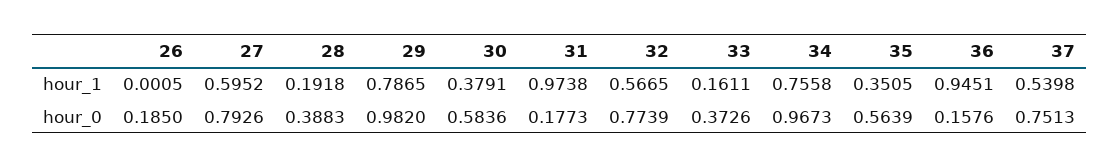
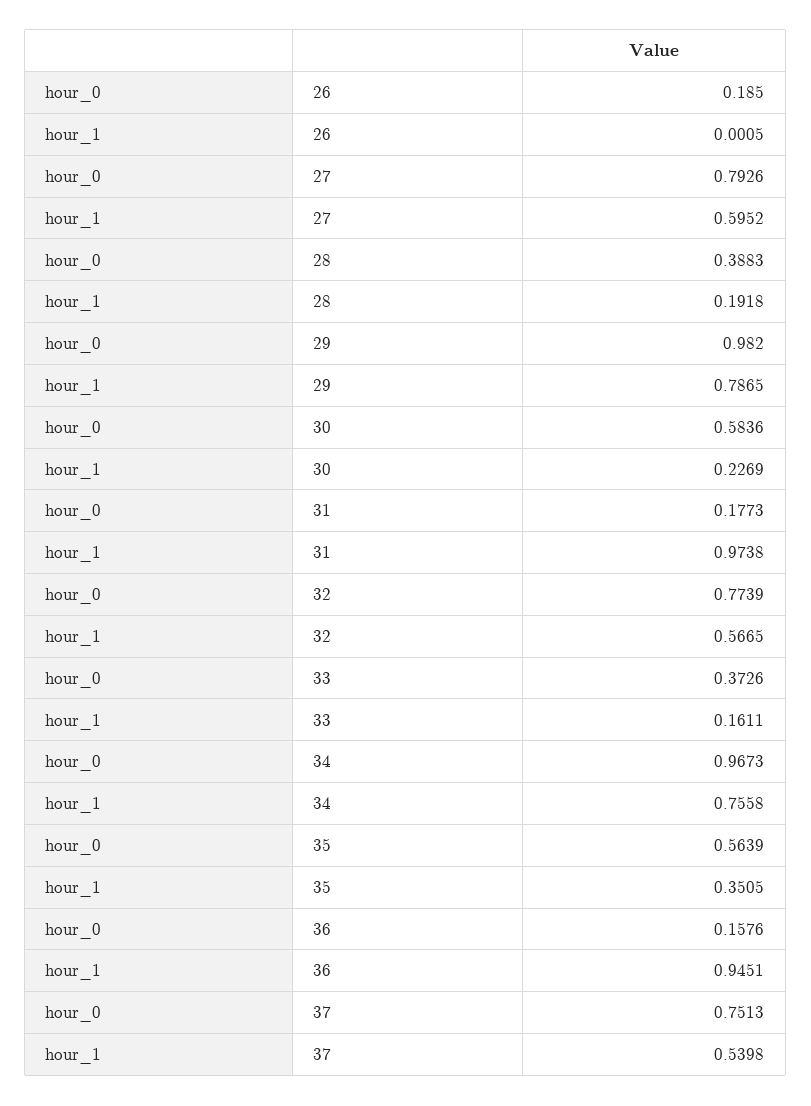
30, hour_1: 0.3791 -> 0.2269

